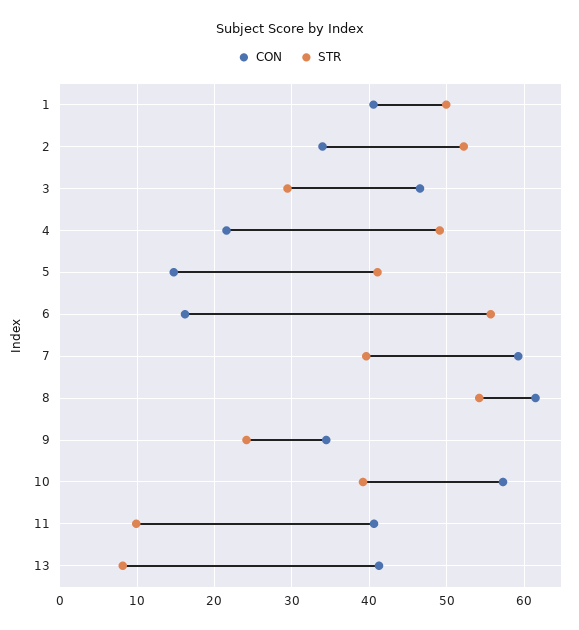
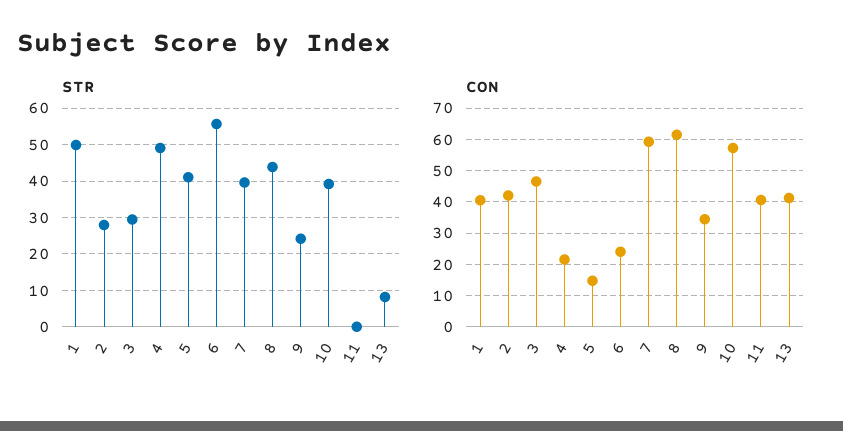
CON, 2: 34 -> 42
STR, 2: 52 -> 28
CON, 6: 16 -> 24
STR, 8: 54 -> 44
STR, 11: 10 -> 0

